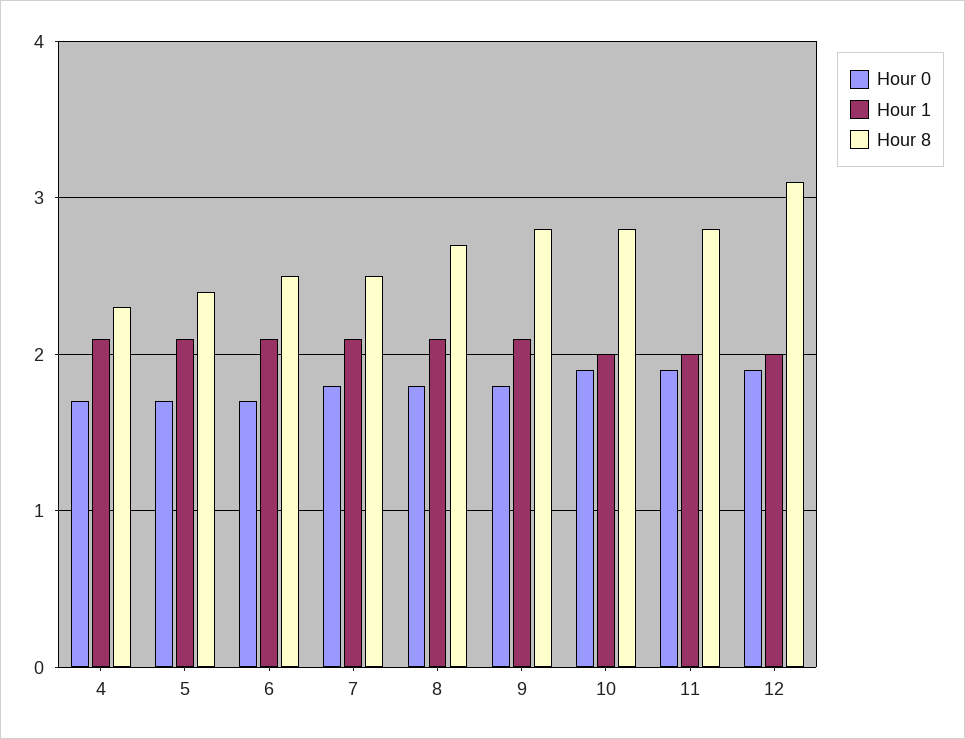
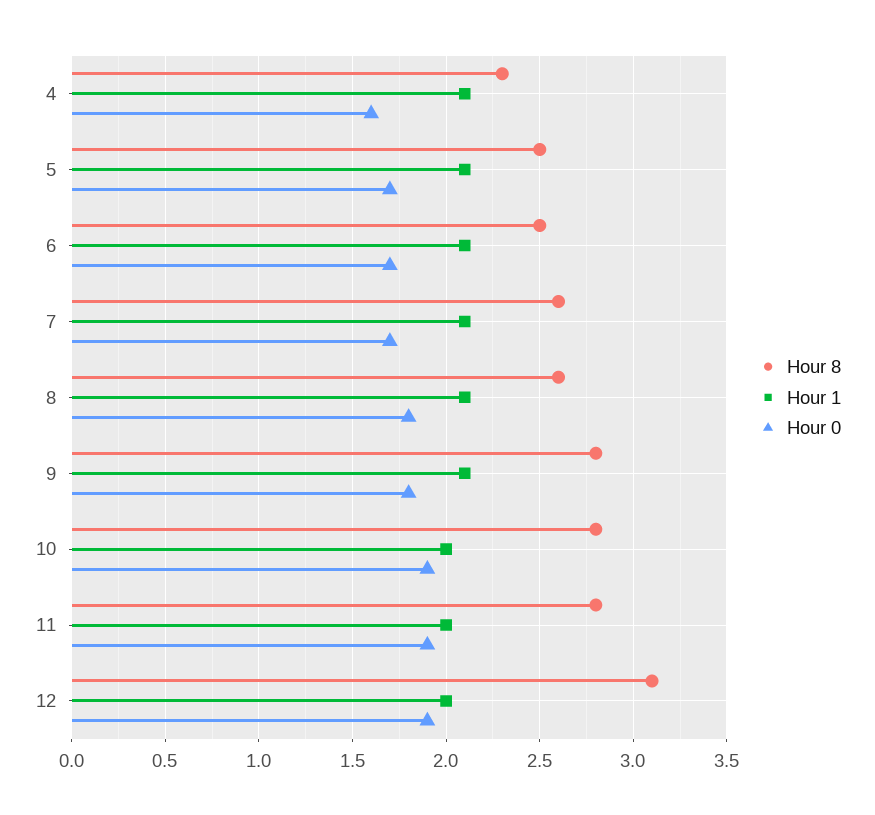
Hour 0, 4: 1.7 -> 1.6
Hour 8, 5: 2.4 -> 2.5
Hour 0, 7: 1.8 -> 1.7
Hour 8, 7: 2.5 -> 2.6
Hour 8, 8: 2.7 -> 2.6

